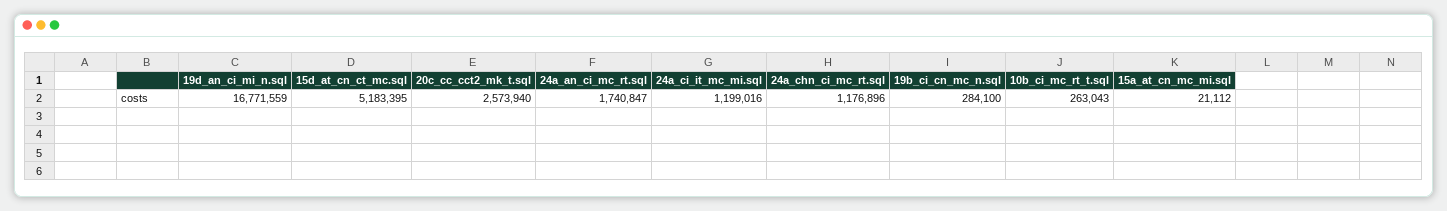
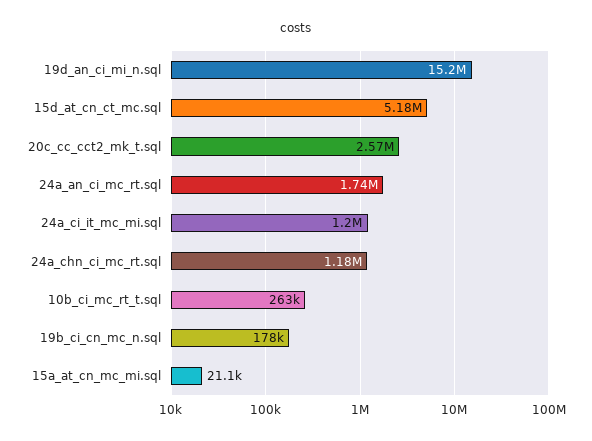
19d_an_ci_mi_n.sql: 16771559 -> 15200000
19b_ci_cn_mc_n.sql: 284100 -> 178000

